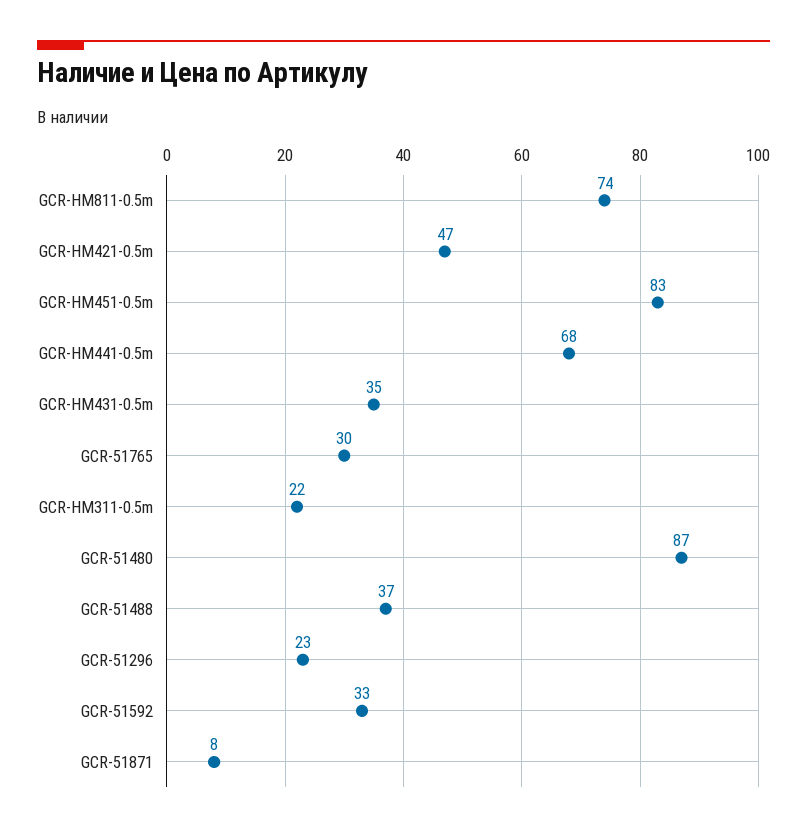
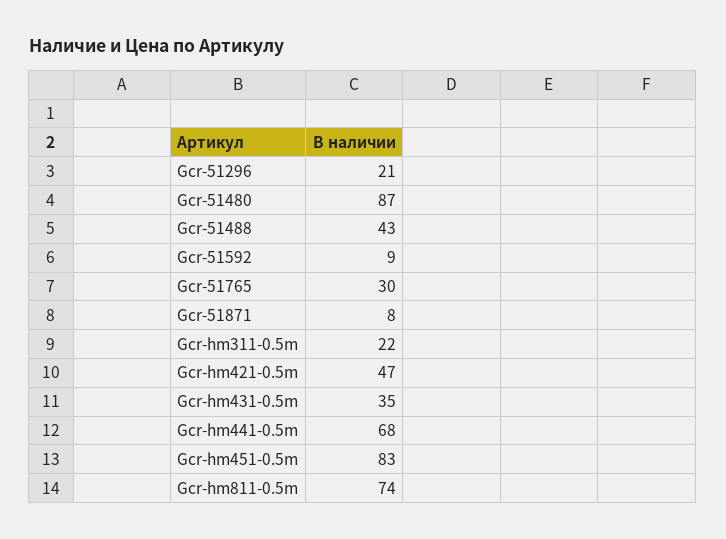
GCR-51488: 37 -> 43
GCR-51296: 23 -> 21
GCR-51592: 33 -> 9

